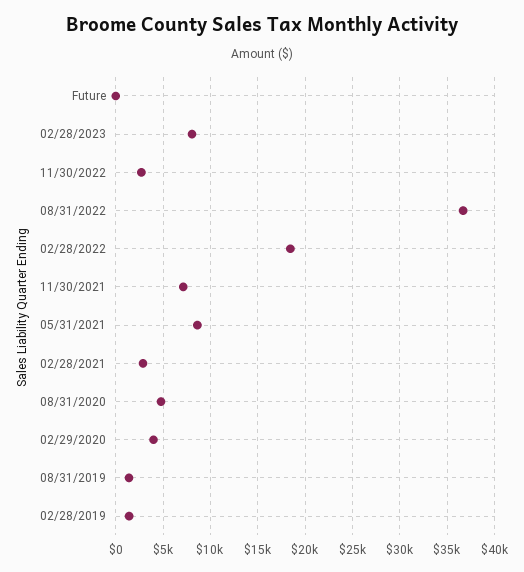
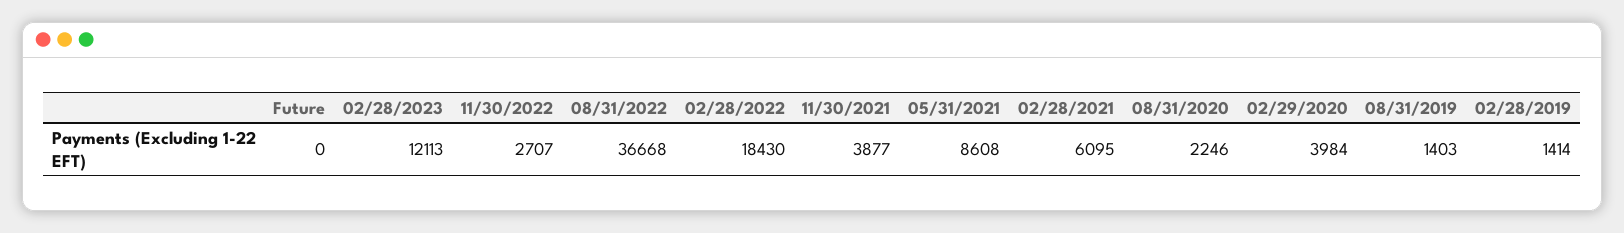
02/28/2023: 8000 -> 12113
11/30/2021: 7000 -> 3877
02/28/2021: 3000 -> 6095
08/31/2020: 5000 -> 2246

